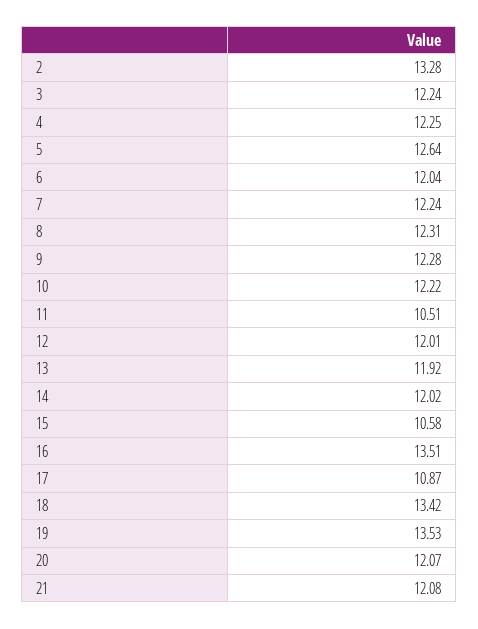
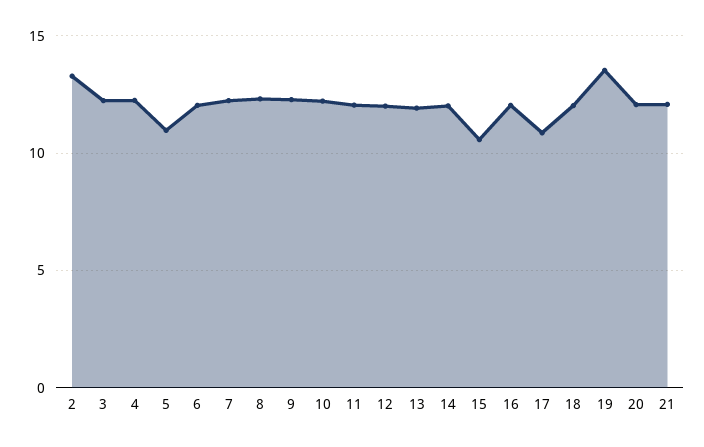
5: 12.64 -> 11
11: 10.51 -> 12
16: 13.51 -> 12
18: 13.42 -> 12

